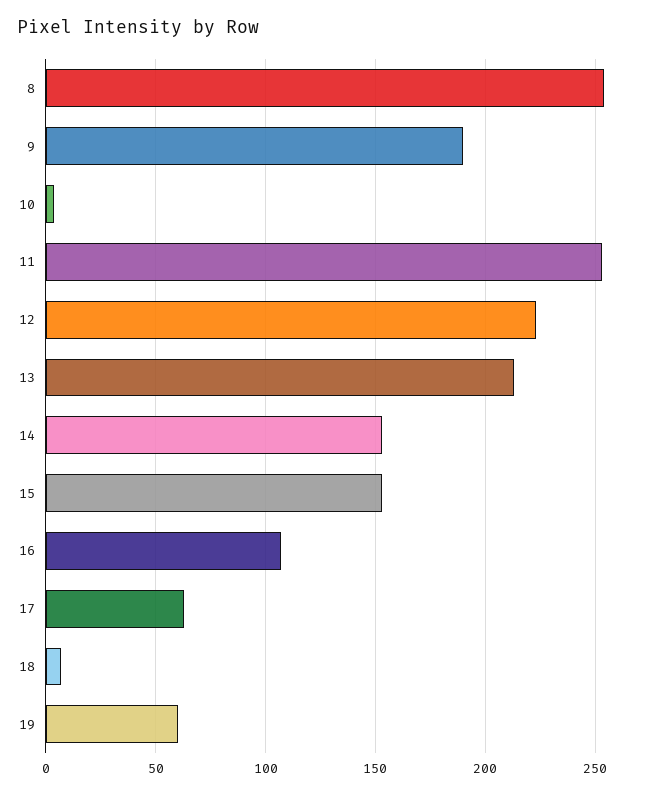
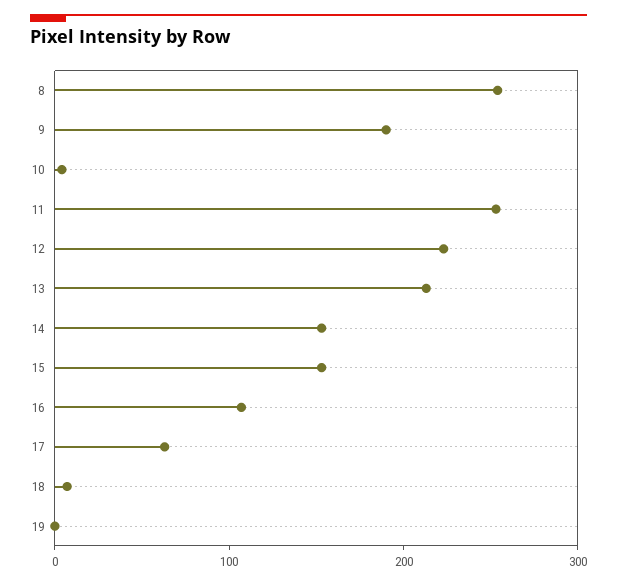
19: 60 -> 0

